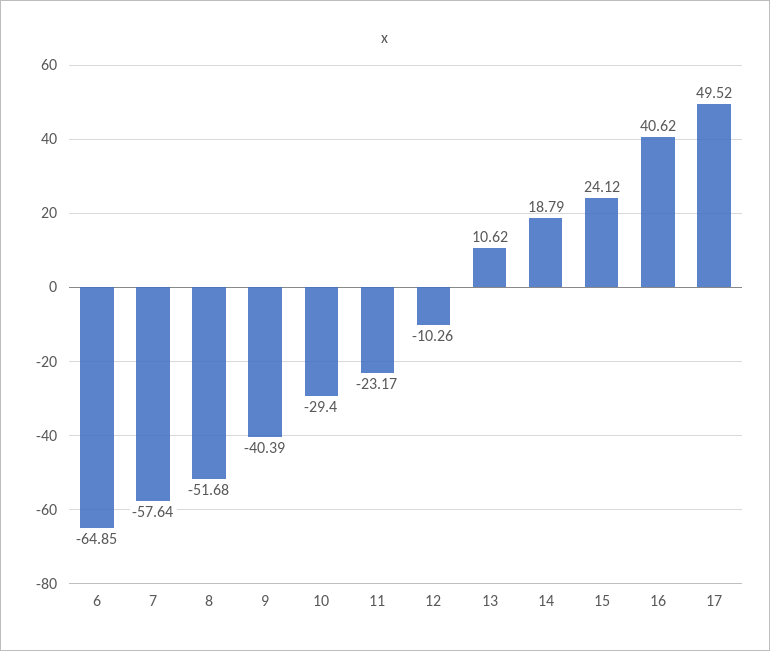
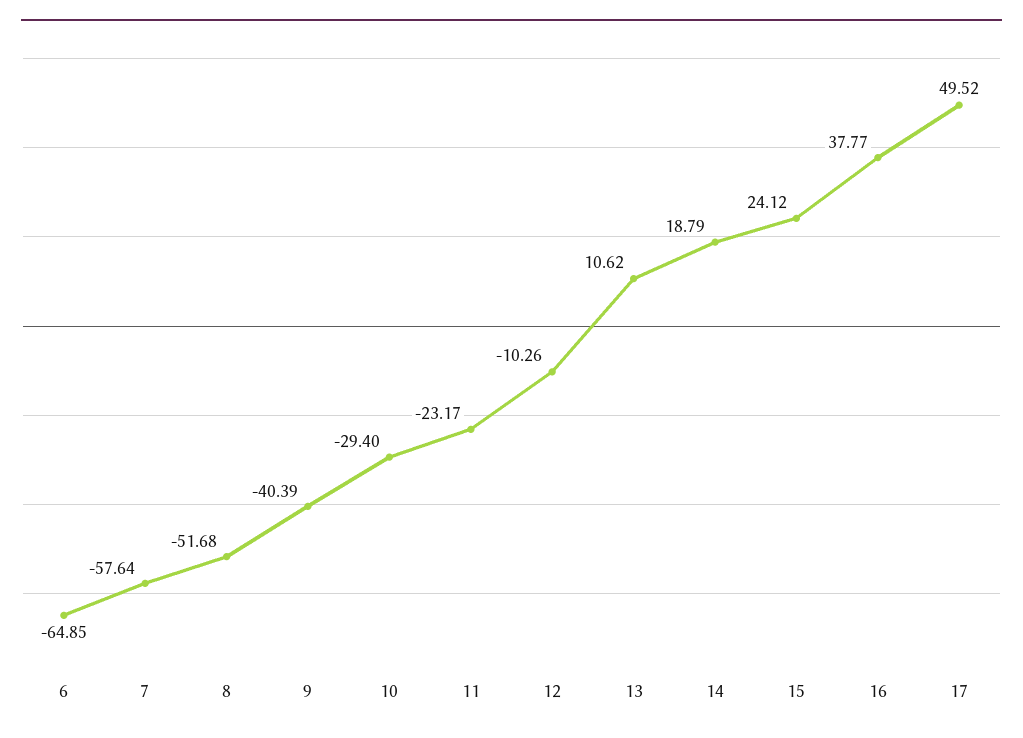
16: 40.62 -> 37.77

